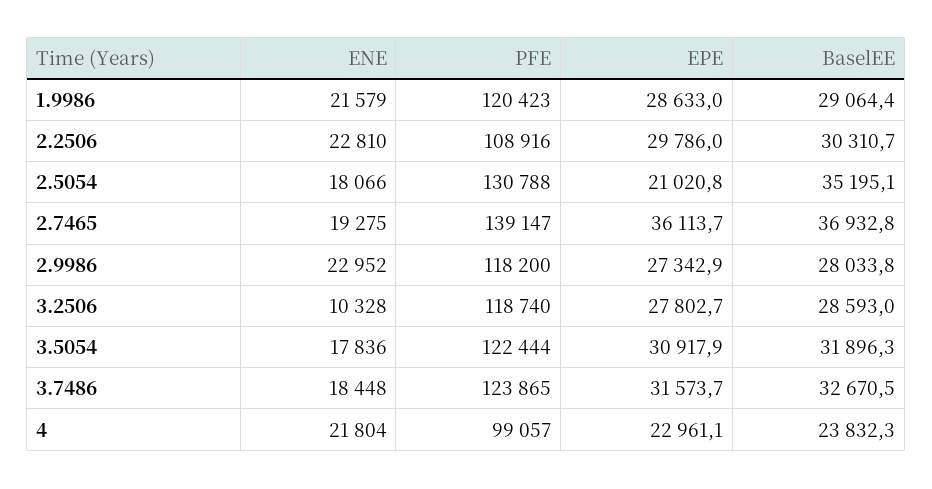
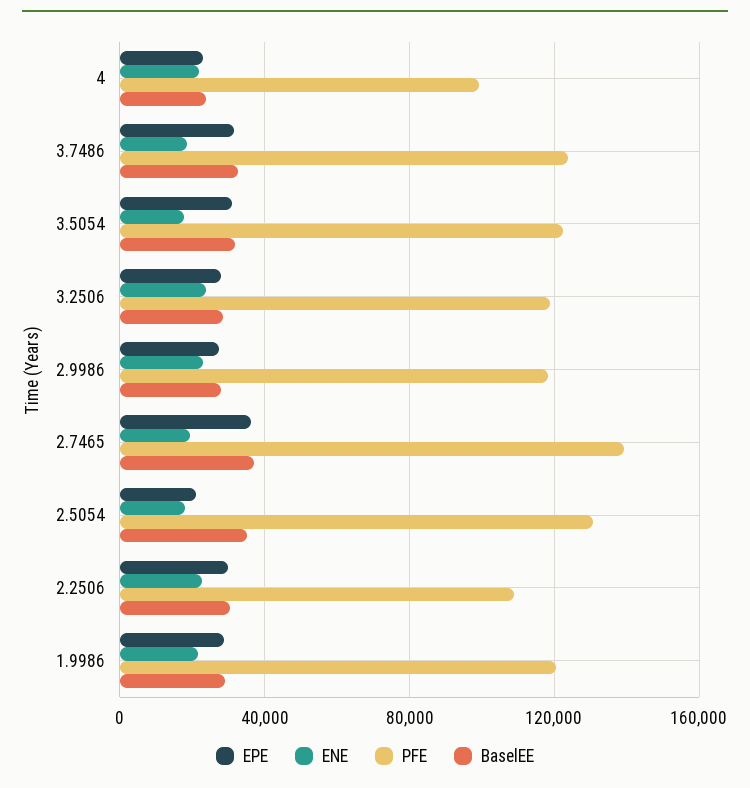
ENE, 3.2506: 10328 -> 25000

